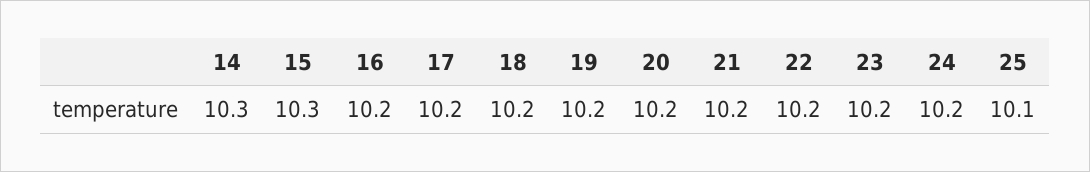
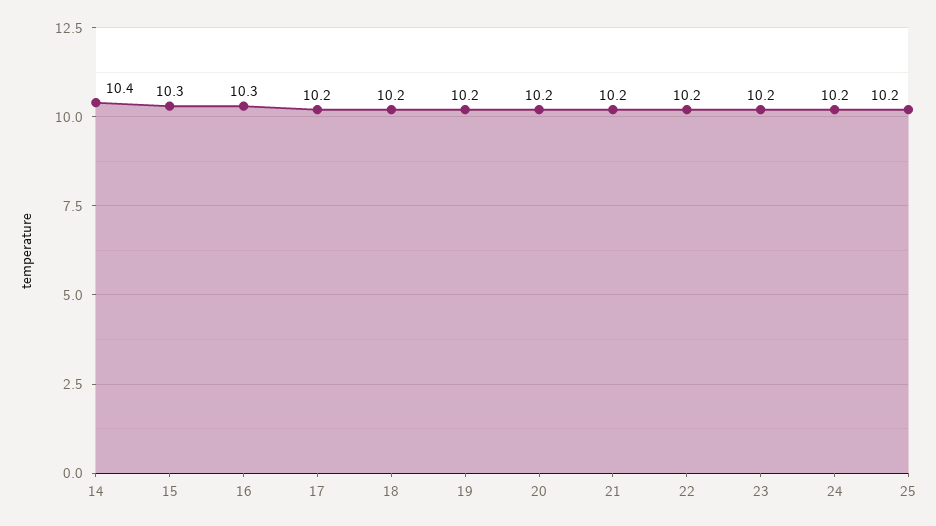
14: 10.3 -> 10.4
16: 10.2 -> 10.3
25: 10.1 -> 10.2

